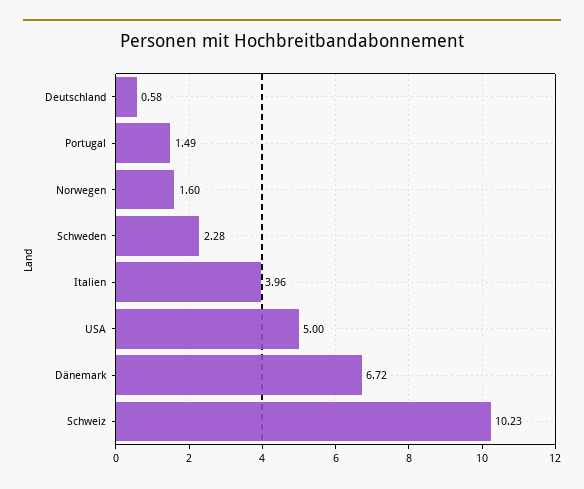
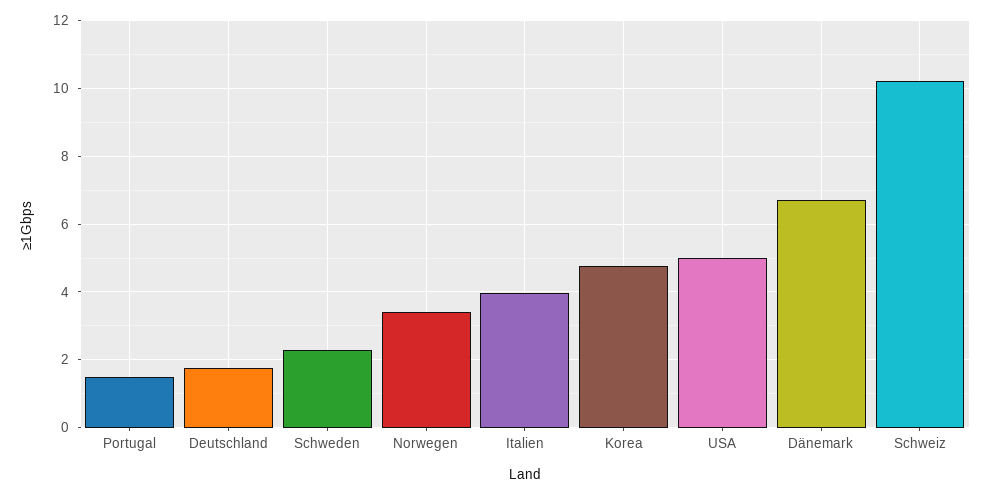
Deutschland: 0.58 -> 1.8
Norwegen: 1.6 -> 3.4
Korea: none -> 4.8

